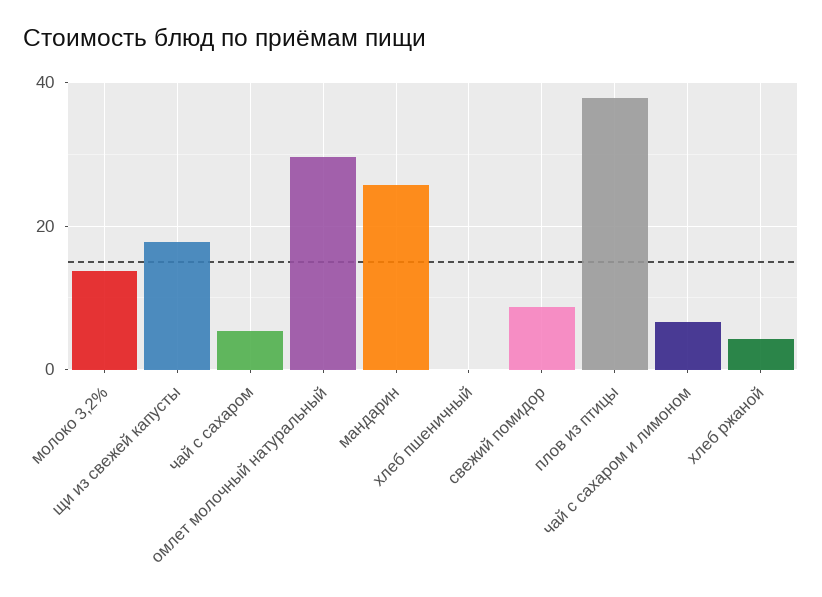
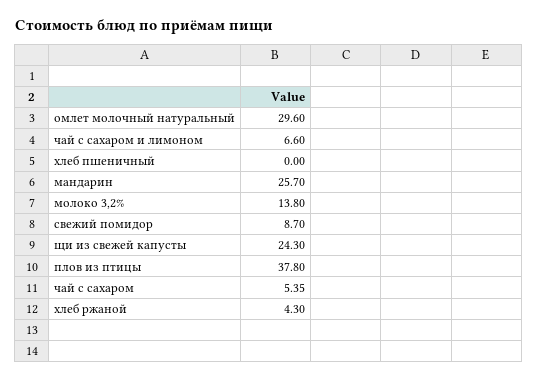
щи из свежей капусты: 18 -> 24.3

